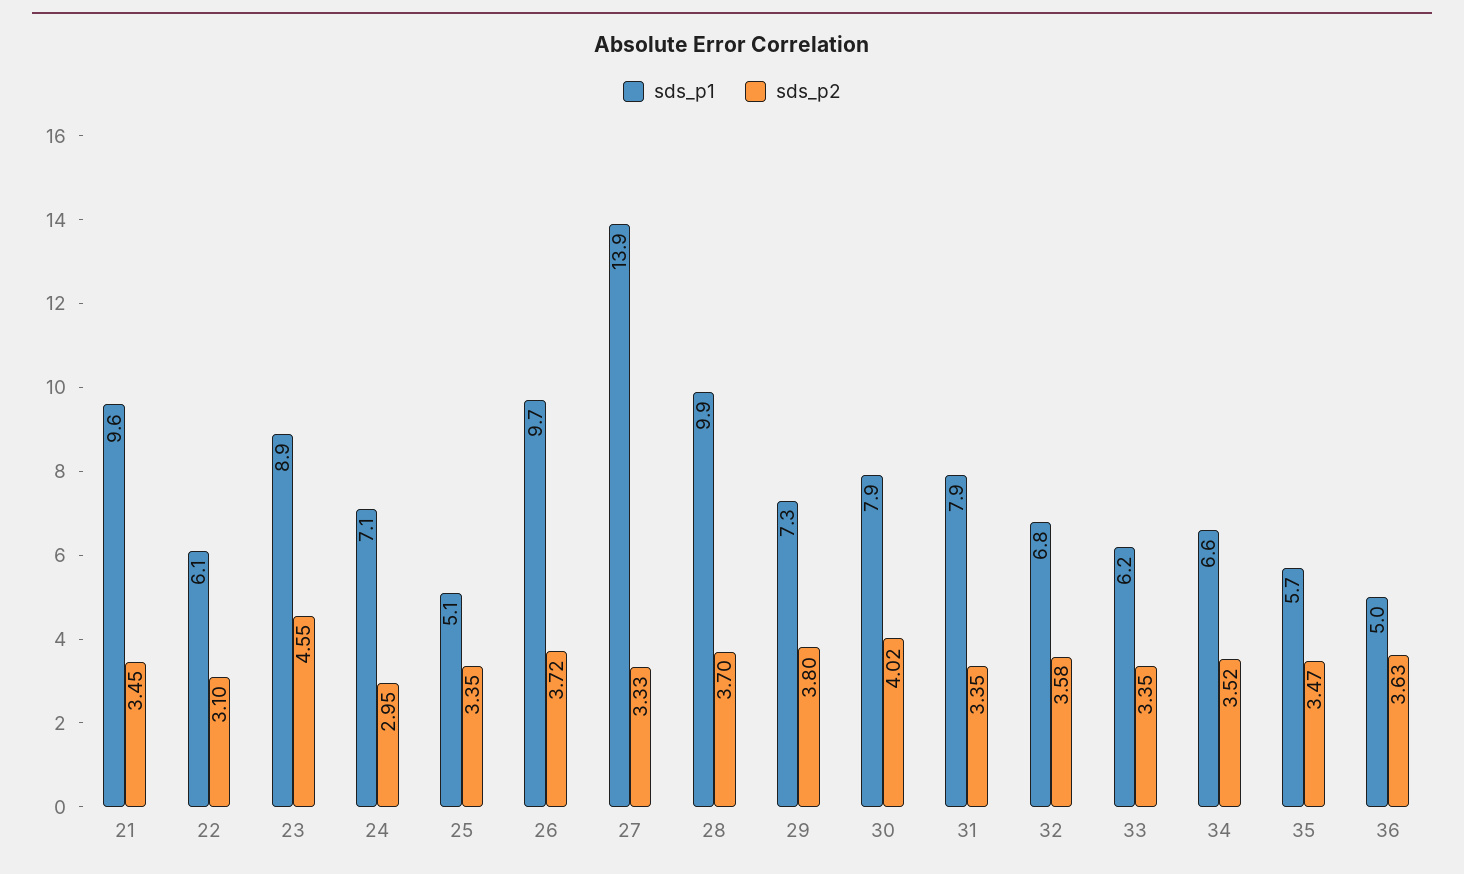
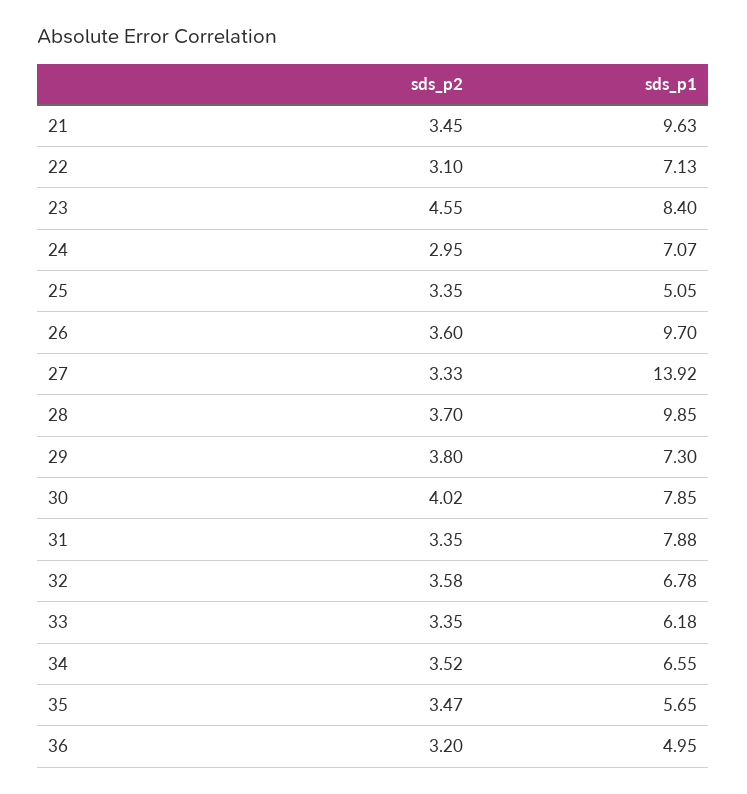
sds_p1, 22: 6.1 -> 7.13
sds_p1, 23: 8.9 -> 8.4
sds_p2, 26: 3.72 -> 3.6
sds_p2, 36: 3.63 -> 3.2

